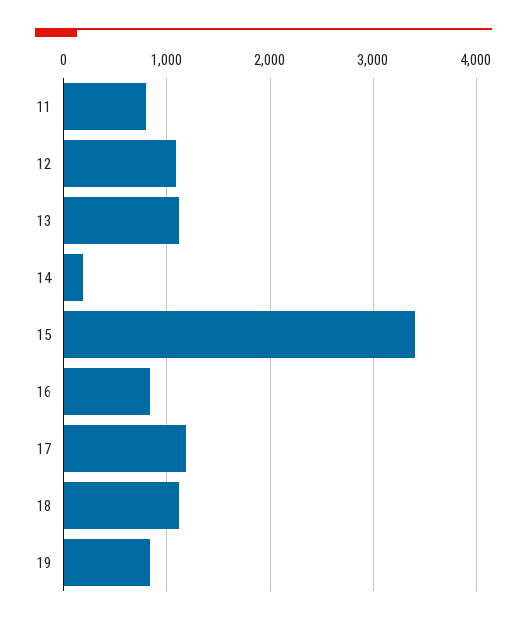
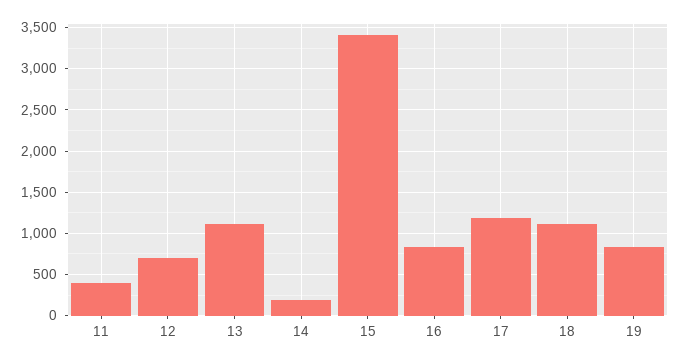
11: 800 -> 400
12: 1100 -> 700

